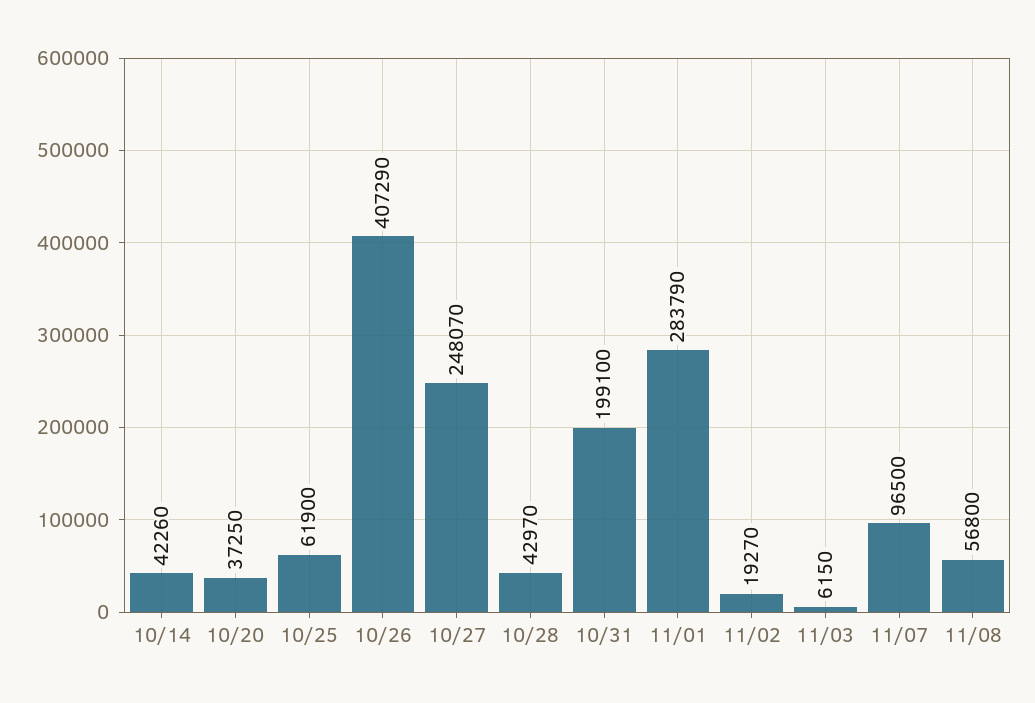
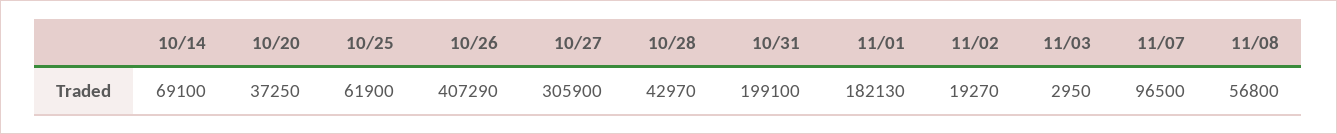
10/14: 42260 -> 69100
10/27: 248070 -> 305900
11/01: 283790 -> 182130
11/03: 6150 -> 2950

